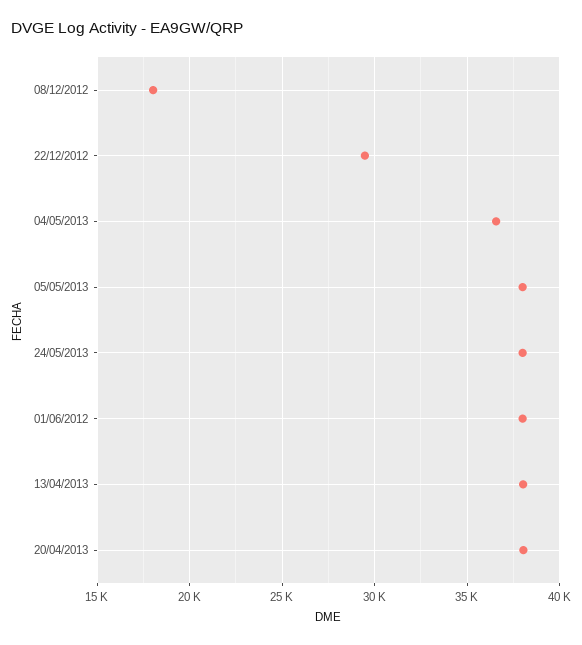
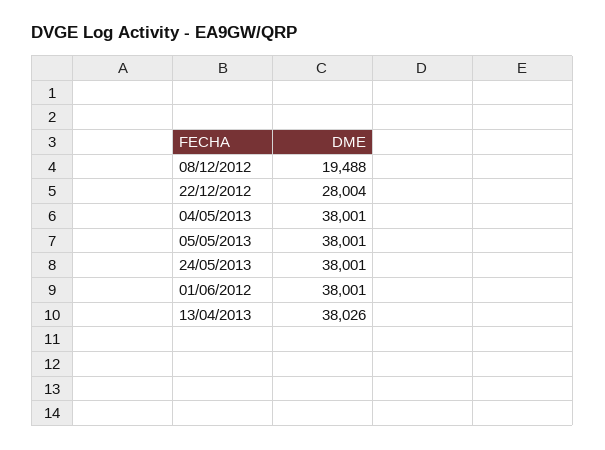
08/12/2012: 18000 -> 19488
22/12/2012: 29500 -> 28004
04/05/2013: 36500 -> 38001
20/04/2013: 38000 -> none

